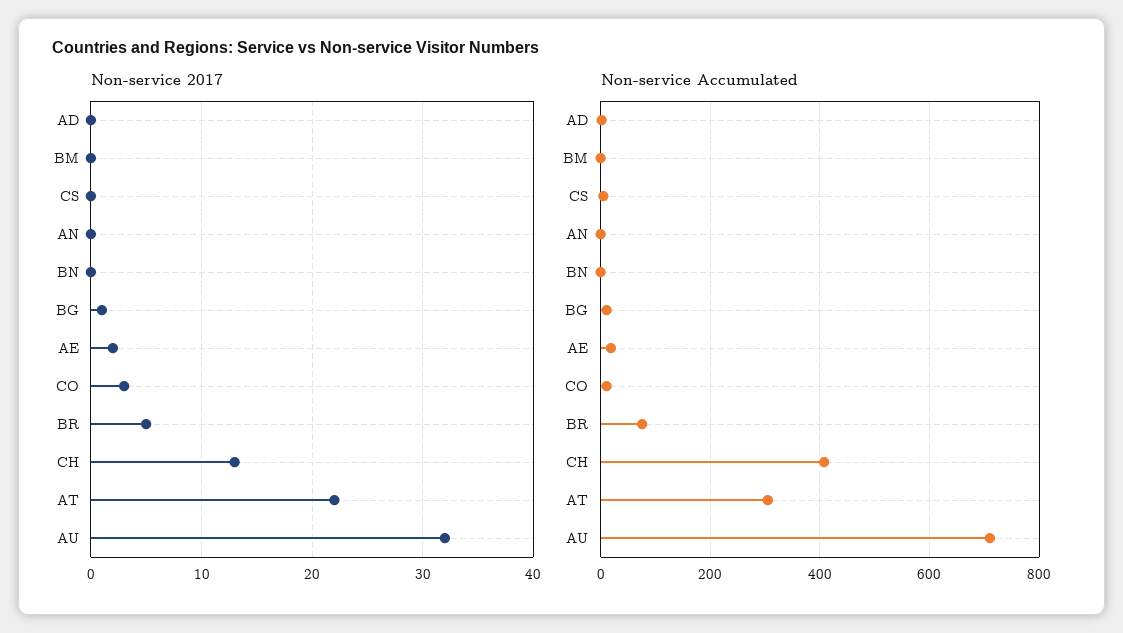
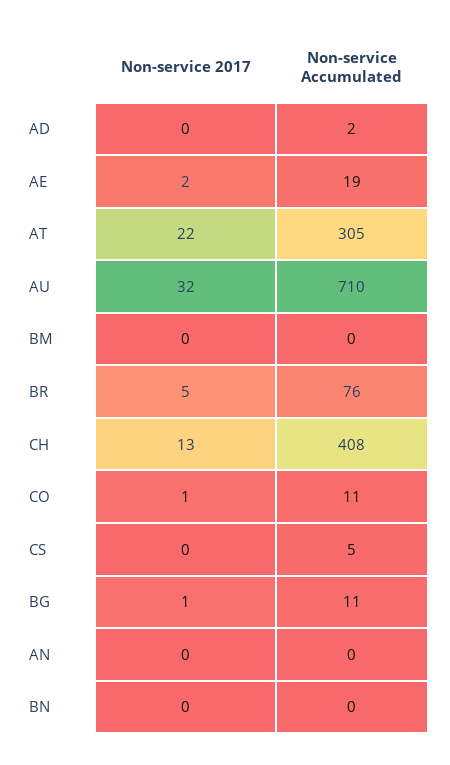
Non-service 2017, CO: 3 -> 1

